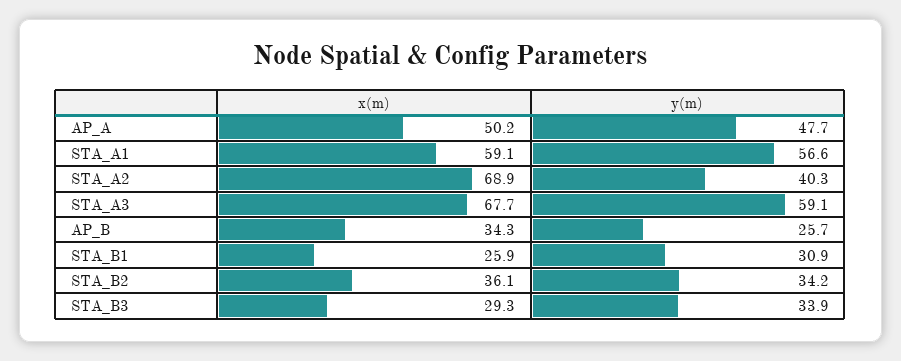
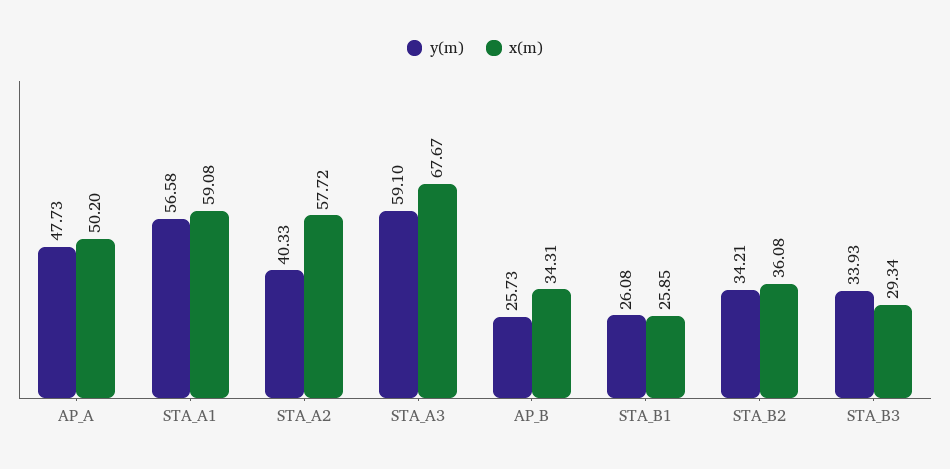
x(m), STA_A2: 68.9 -> 57.72
y(m), STA_B1: 30.9 -> 26.08

